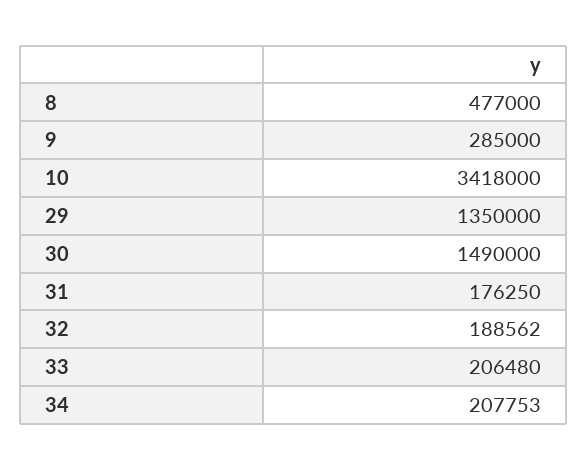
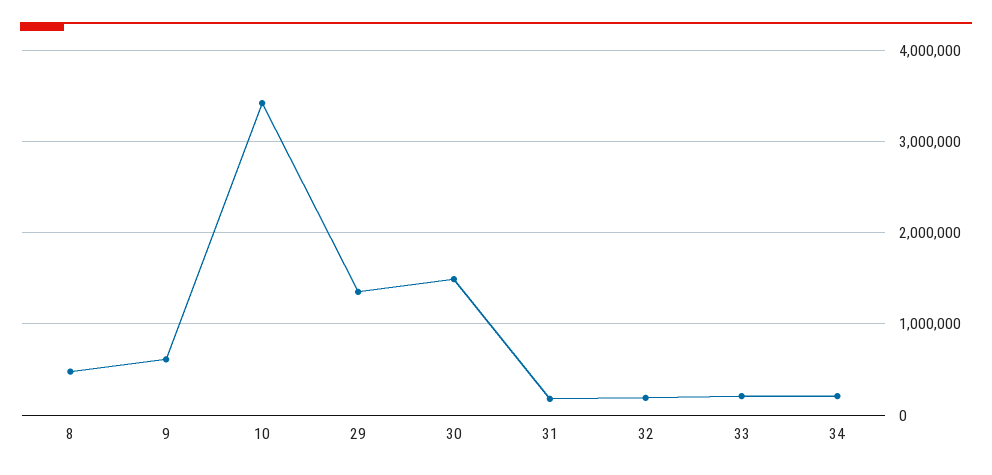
9: 285000 -> 600000

